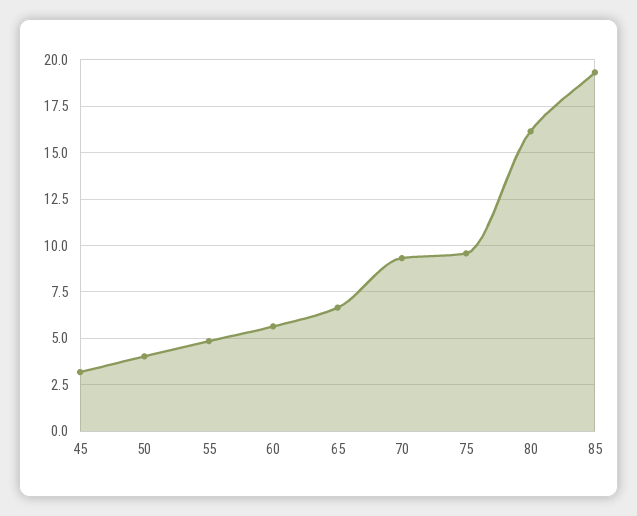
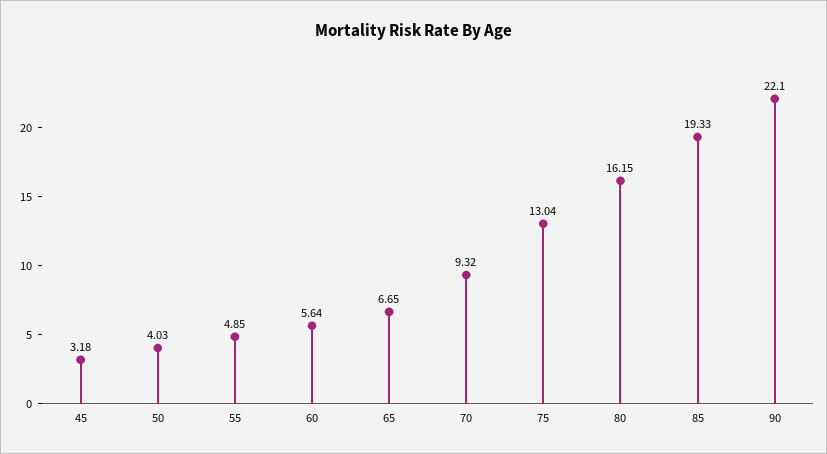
75: 9.5 -> 13.04
90: none -> 22.1

